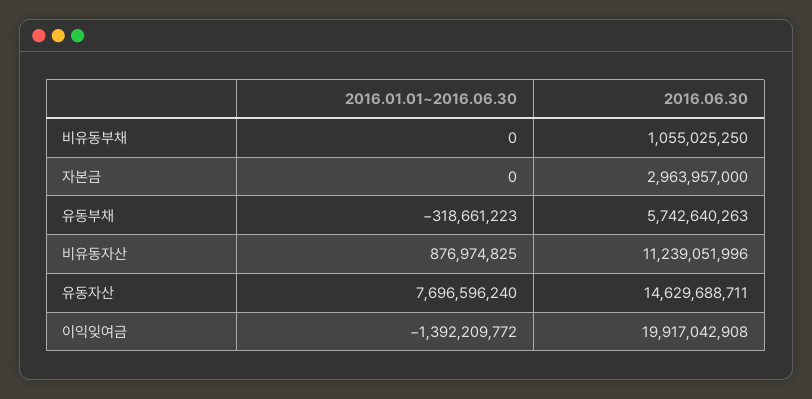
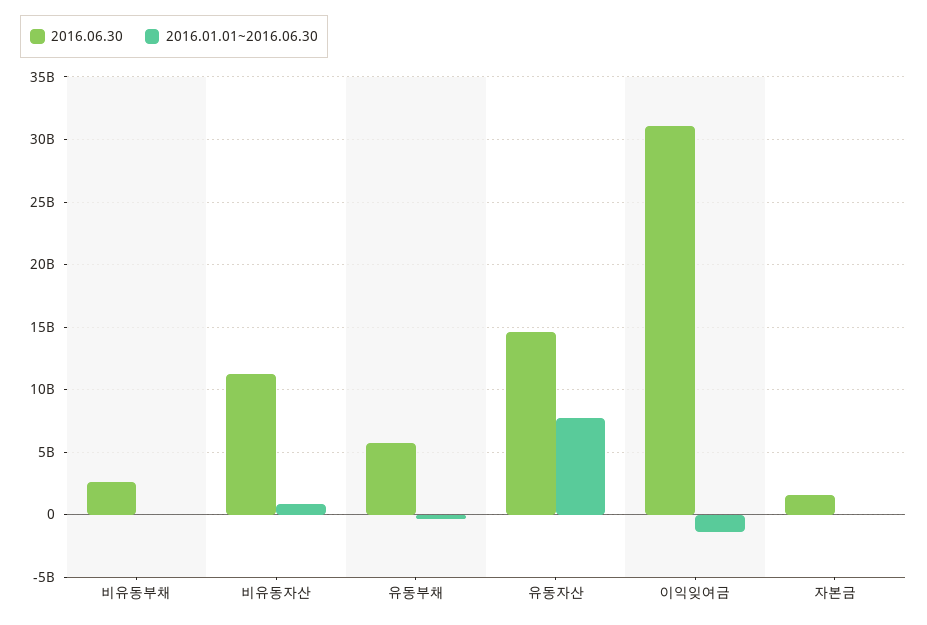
2016.06.30, 비유동부채: 1055025250 -> 2500000000
2016.06.30, 자본금: 2963957000 -> 1500000000
2016.06.30, 이익잊여금: 19917042908 -> 31000000000

